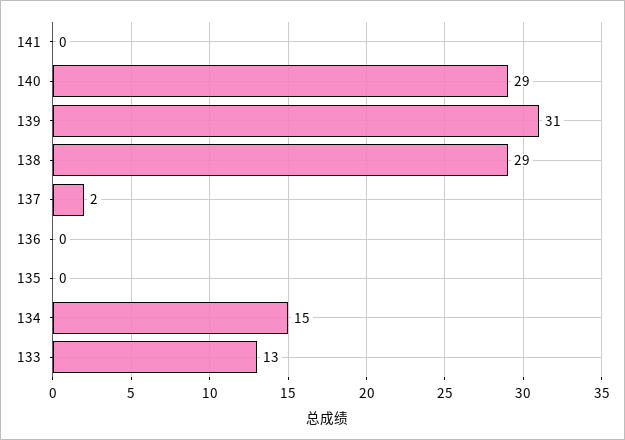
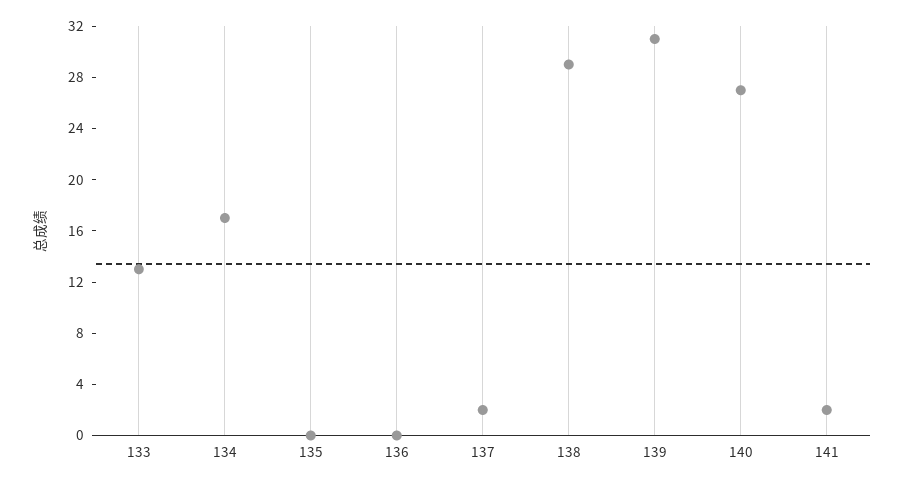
141: 0 -> 2
140: 29 -> 27
134: 15 -> 17

